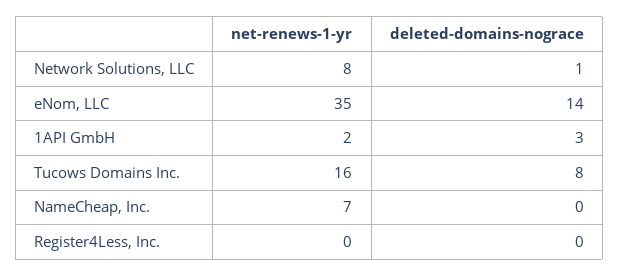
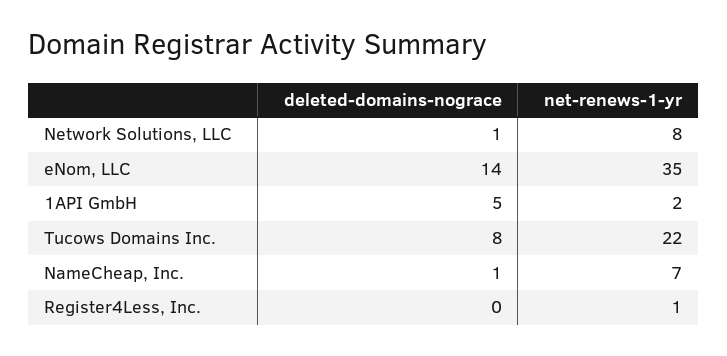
deleted-domains-nograce, 1API GmbH: 3 -> 5
net-renews-1-yr, Tucows Domains Inc.: 16 -> 22
deleted-domains-nograce, NameCheap, Inc.: 0 -> 1
net-renews-1-yr, Register4Less, Inc.: 0 -> 1

